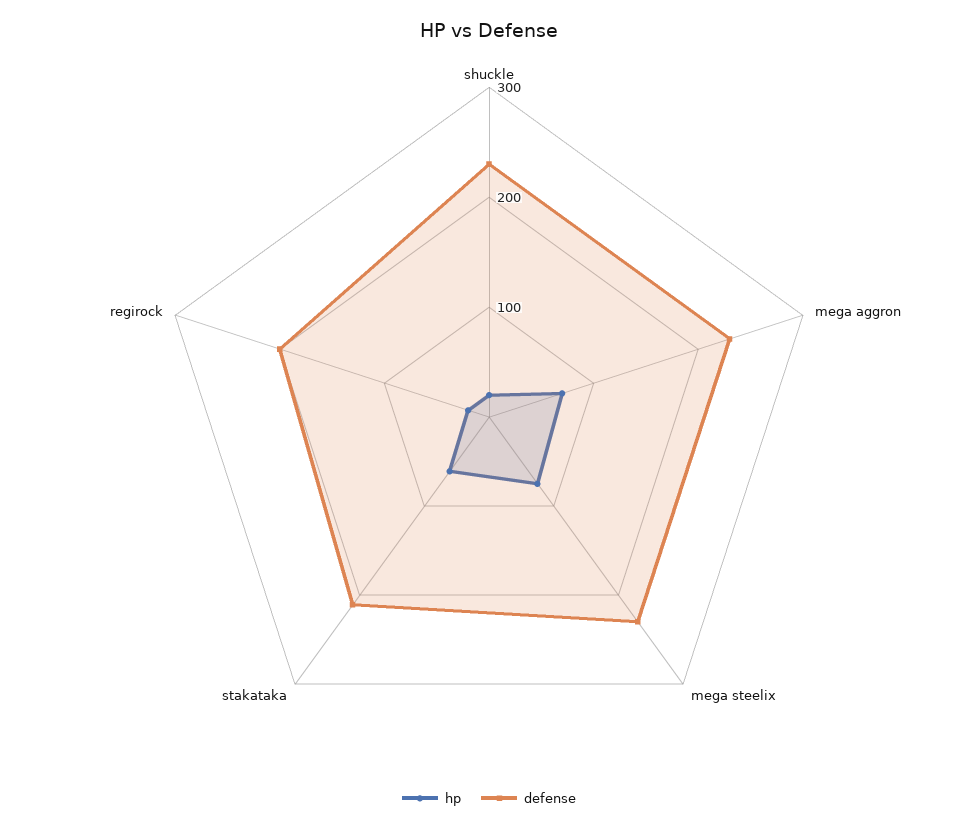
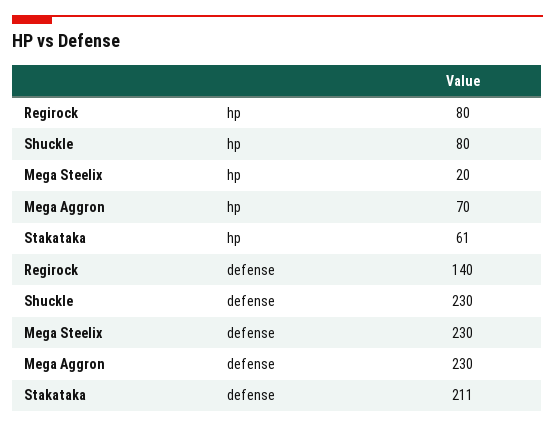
hp, shuckle: 20 -> 80
hp, mega steelix: 80 -> 20
hp, regirock: 20 -> 80
defense, regirock: 200 -> 140

